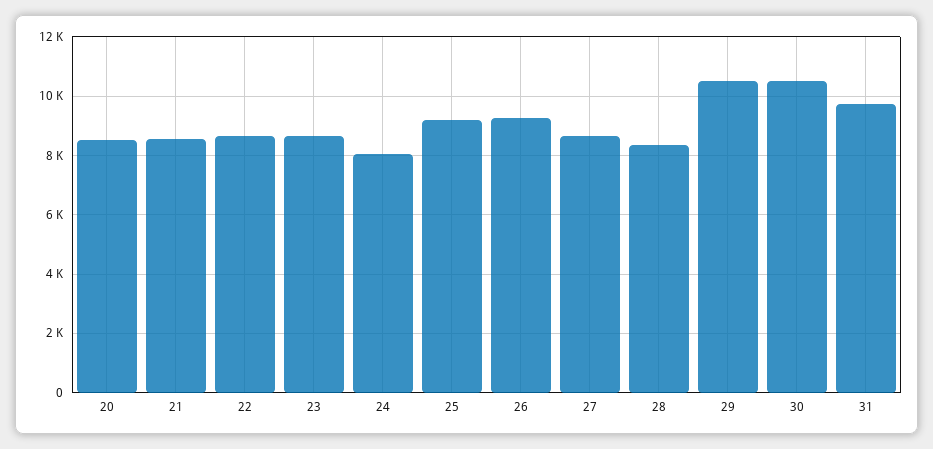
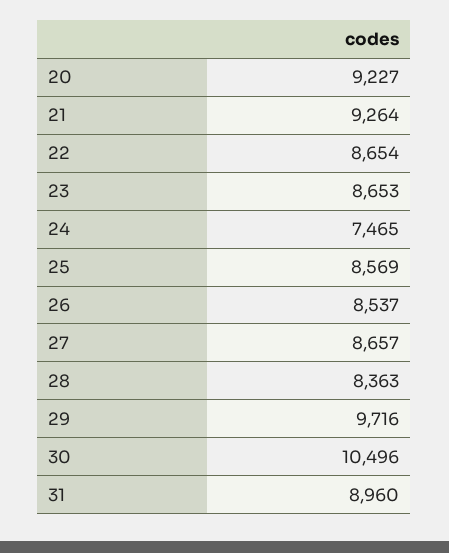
20: 8500 -> 9227
21: 8500 -> 9264
24: 8000 -> 7465
25: 9250 -> 8569
26: 9250 -> 8537
29: 10500 -> 9716
31: 9750 -> 8960

